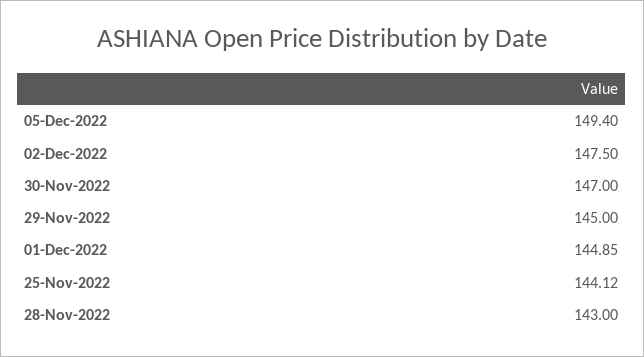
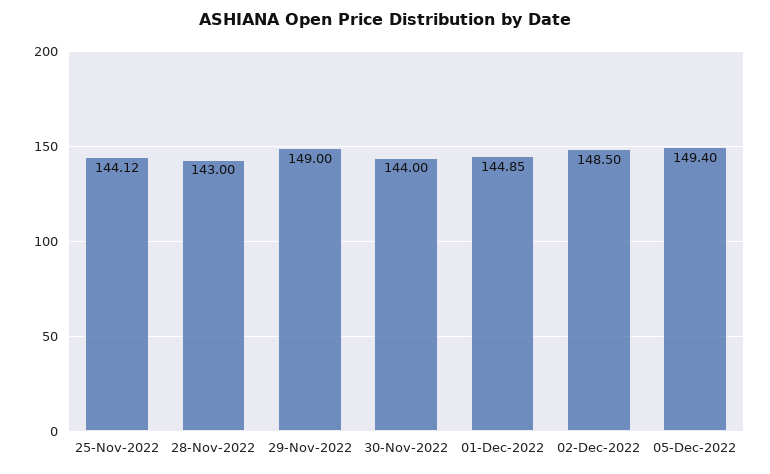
02-Dec-2022: 147.5 -> 148.5
30-Nov-2022: 147 -> 144
29-Nov-2022: 145 -> 149

